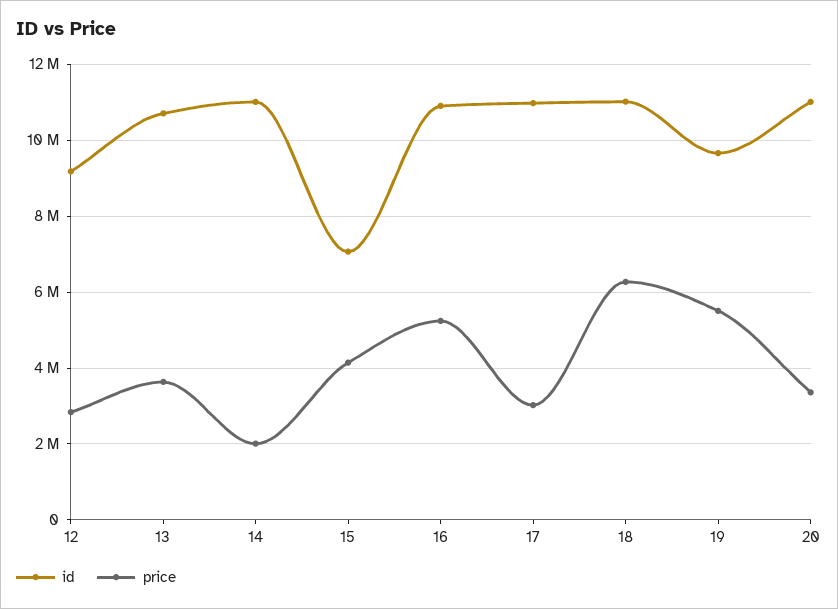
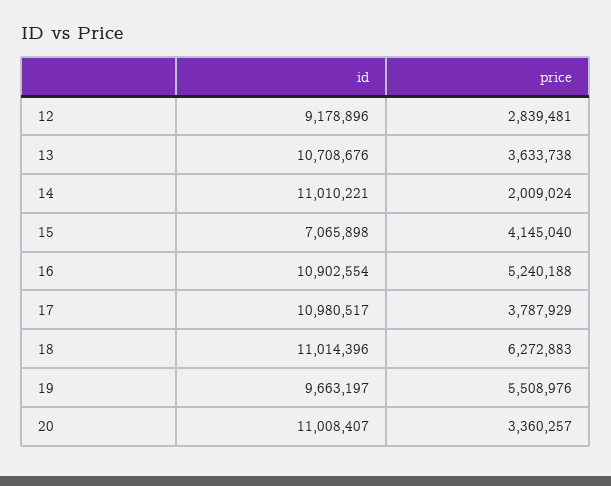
price, 17: 3000000 -> 3787929

